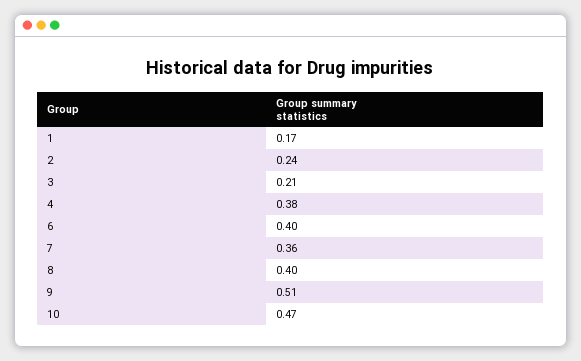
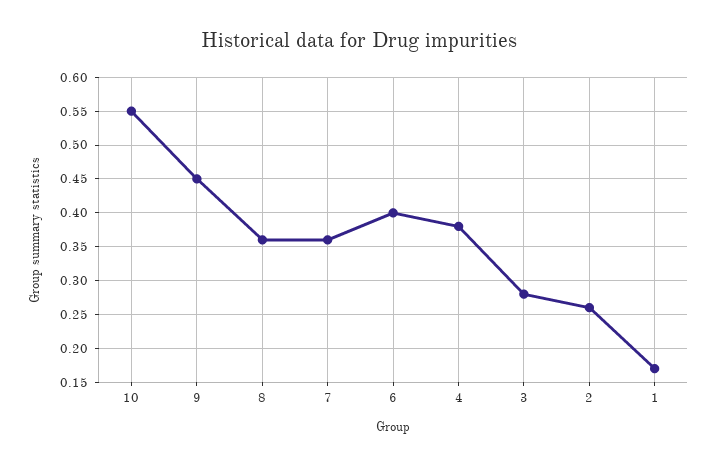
2: 0.24 -> 0.26
3: 0.21 -> 0.28
8: 0.4 -> 0.36
9: 0.51 -> 0.45
10: 0.47 -> 0.55

